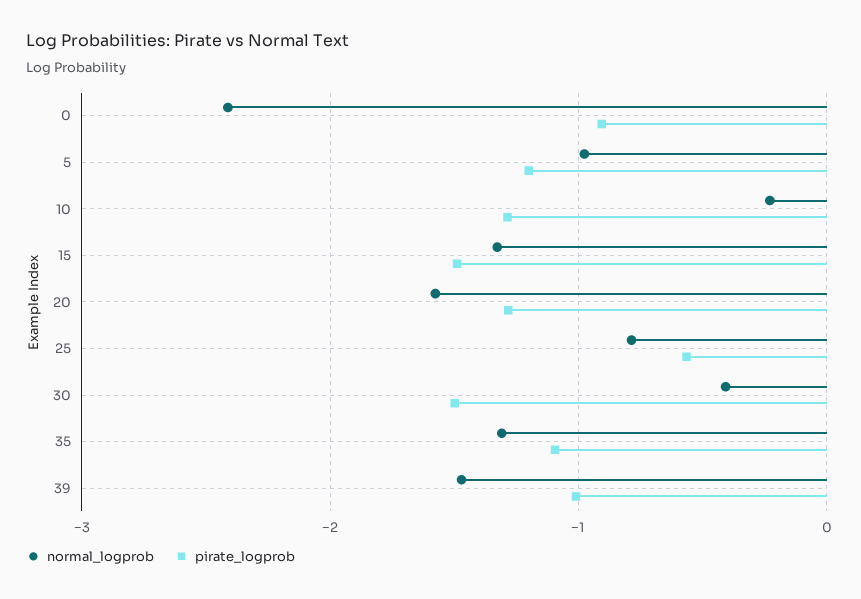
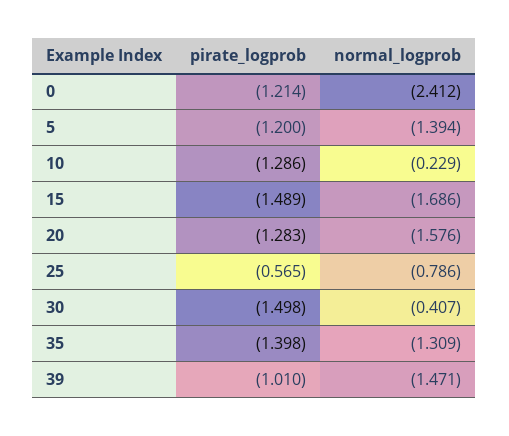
pirate_logprob, 0: -0.9 -> -1.214
normal_logprob, 5: -1 -> -1.394
normal_logprob, 15: -1.3 -> -1.686
pirate_logprob, 35: -1.1 -> -1.398

